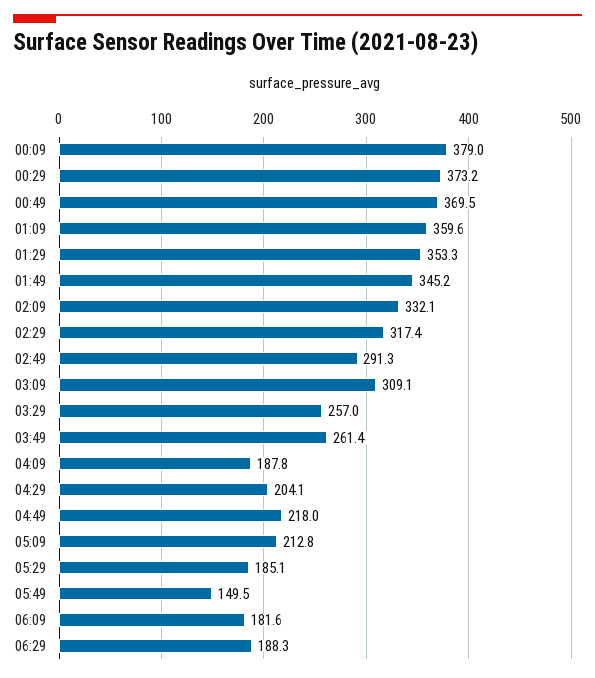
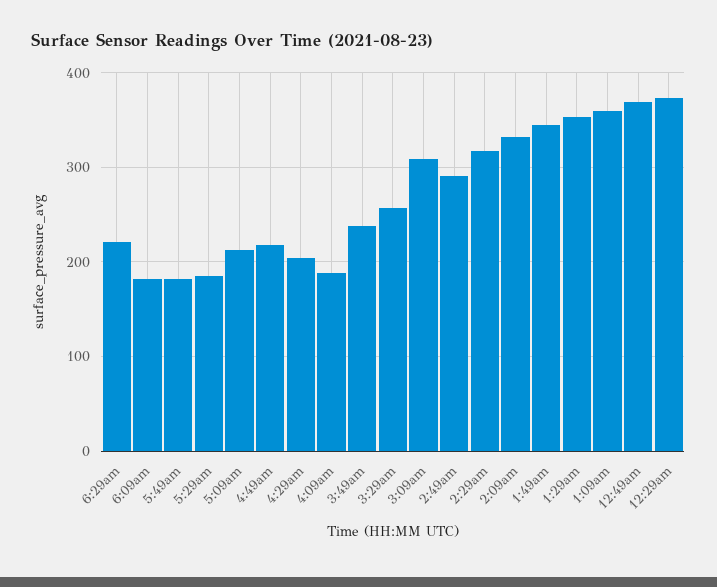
00:09: 379 -> none
03:49: 261.4 -> 240
05:49: 149.5 -> 180
06:29: 188.3 -> 220

